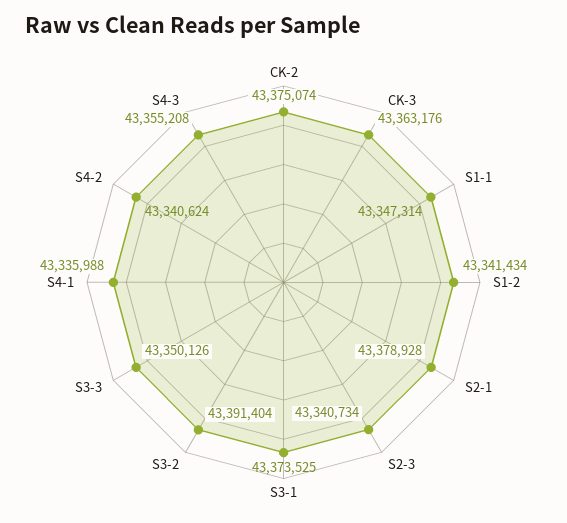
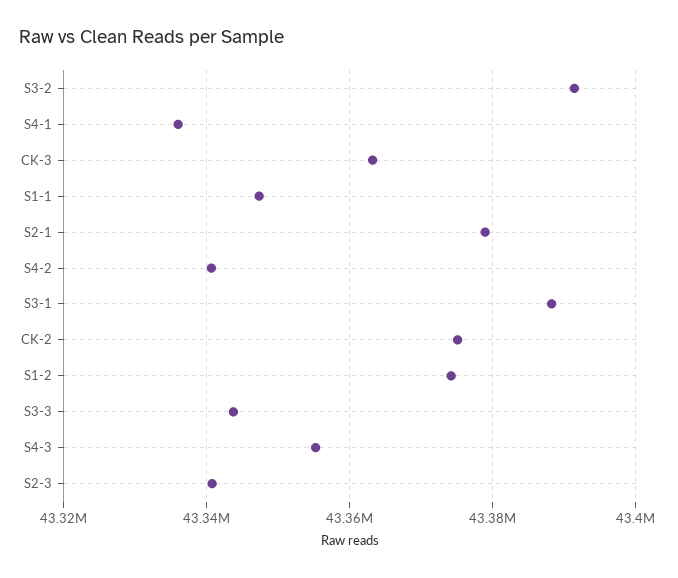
S1-2: 43341434 -> 43374000
S3-1: 43373525 -> 43388000
S3-3: 43350126 -> 43344000

